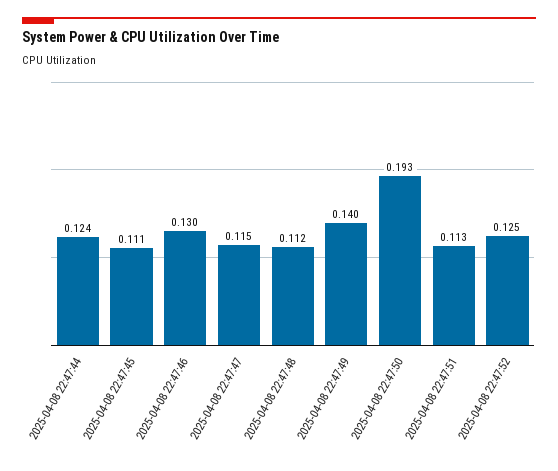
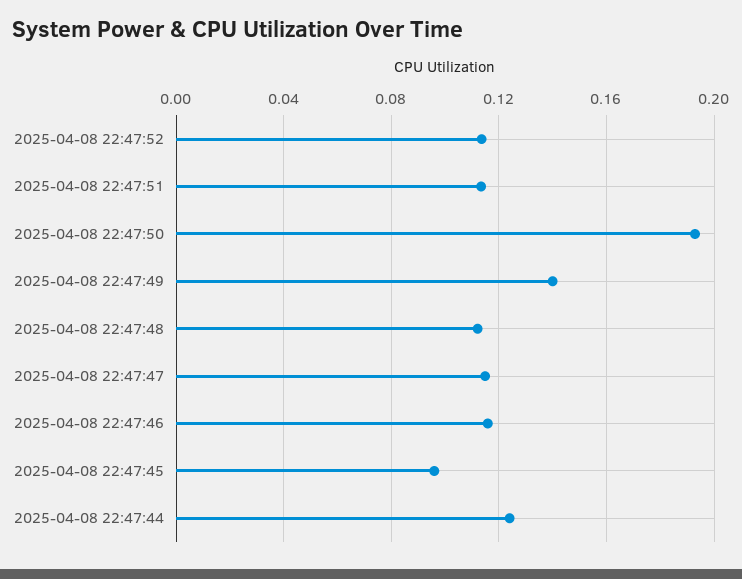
2025-04-08 22:47:45: 0.111 -> 0.095
2025-04-08 22:47:46: 0.13 -> 0.115
2025-04-08 22:47:52: 0.125 -> 0.115

